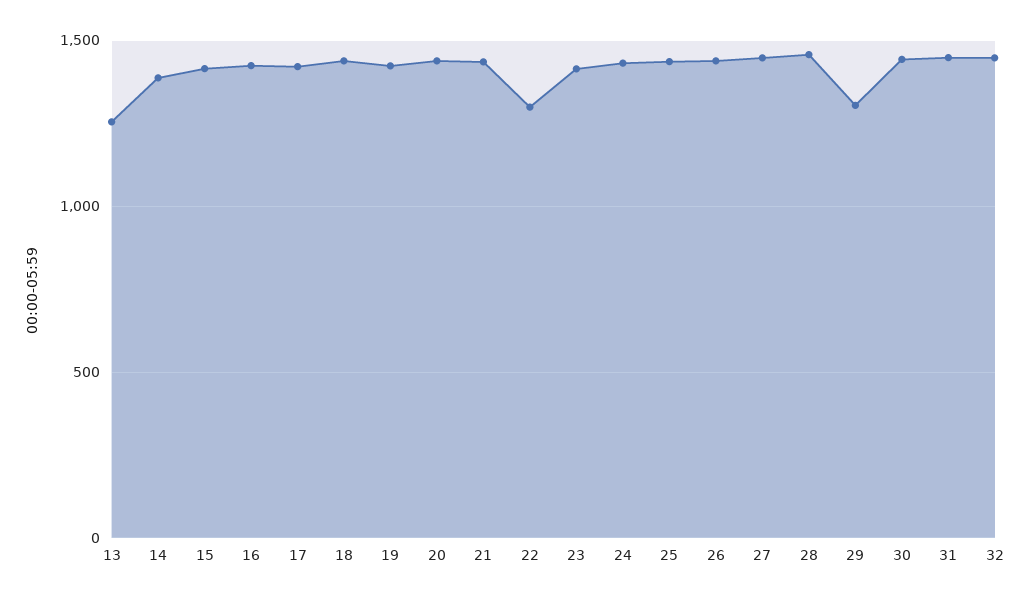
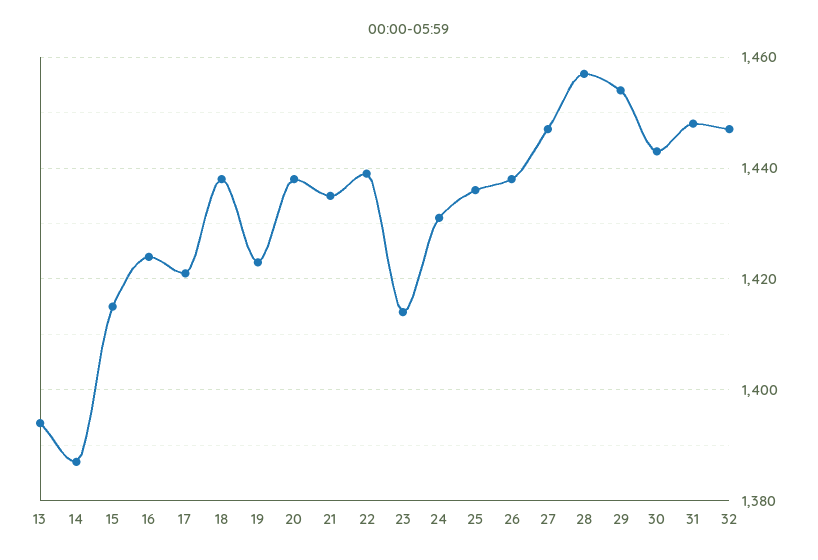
13: 1250 -> 1395
22: 1300 -> 1440
29: 1300 -> 1455

